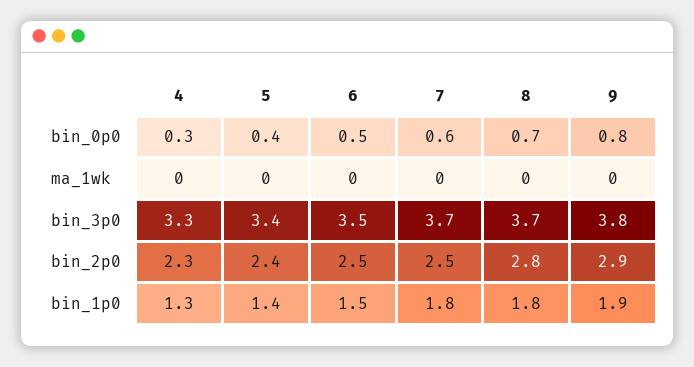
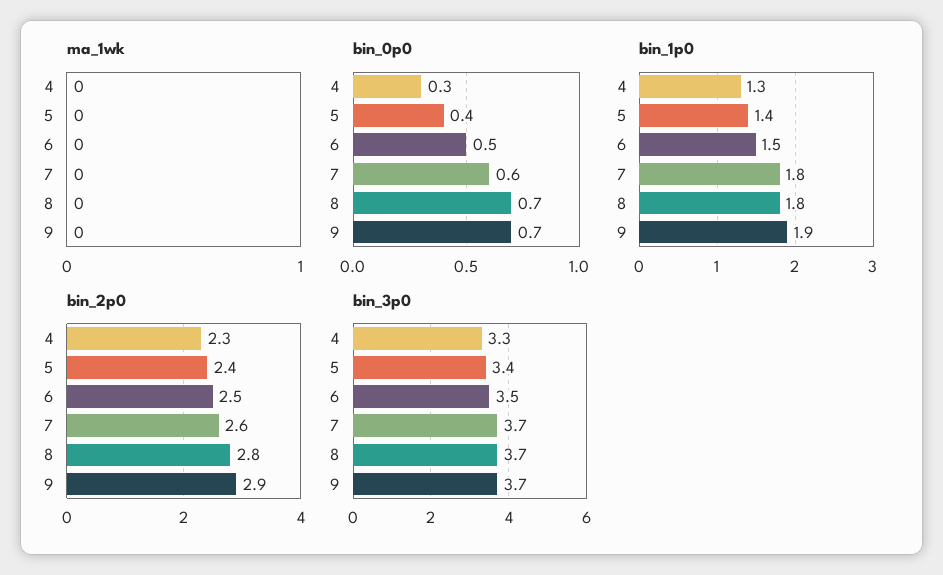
bin_0p0, 9: 0.8 -> 0.7
bin_3p0, 9: 3.8 -> 3.7
bin_2p0, 7: 2.5 -> 2.6

